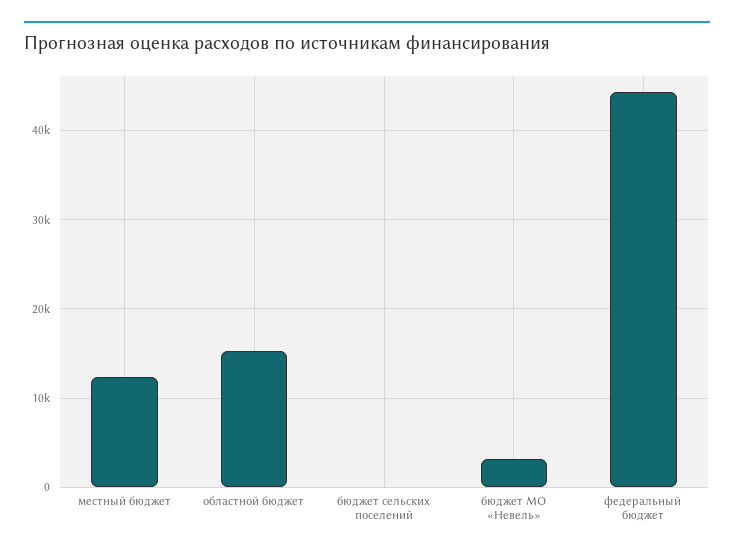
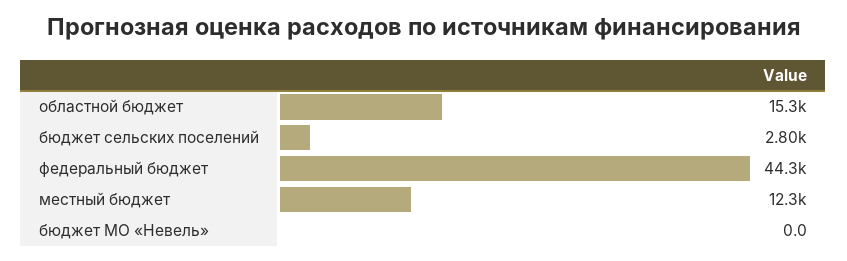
бюджет сельских поселений: 0 -> 2800
бюджет МО «Невель»: 3000 -> 0

